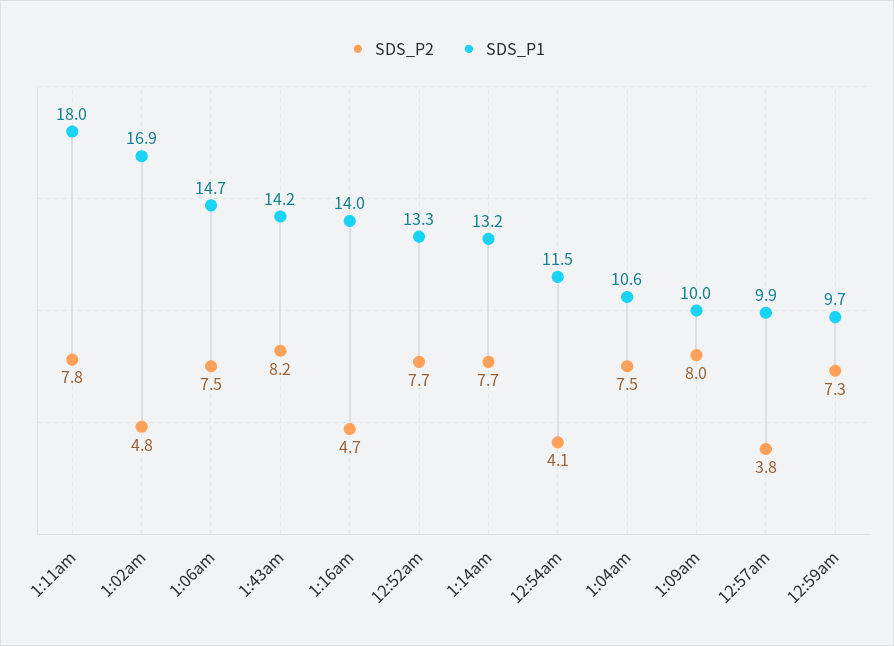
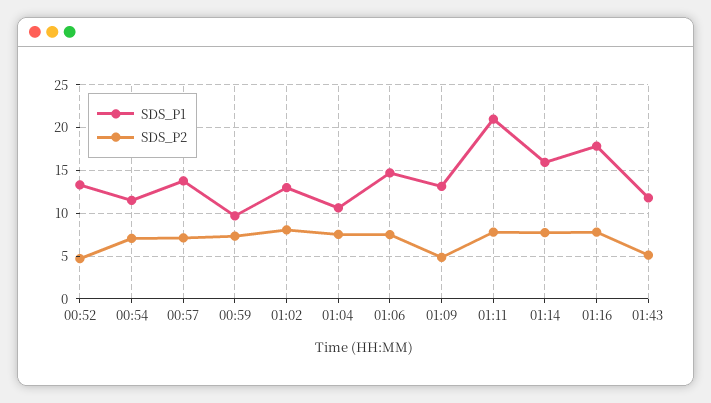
SDS_P1, 1:11am: 18 -> 21
SDS_P2, 1:02am: 4.8 -> 8
SDS_P1, 1:02am: 16.9 -> 13
SDS_P2, 1:43am: 8.2 -> 5
SDS_P1, 1:43am: 14.2 -> 12
SDS_P2, 1:16am: 4.7 -> 8
SDS_P1, 1:16am: 14 -> 18
SDS_P2, 12:52am: 7.7 -> 5
SDS_P1, 1:14am: 13.2 -> 16
SDS_P2, 12:54am: 4.1 -> 7
SDS_P2, 1:09am: 8 -> 5
SDS_P1, 1:09am: 10 -> 13
SDS_P2, 12:57am: 3.8 -> 7
SDS_P1, 12:57am: 9.9 -> 14

